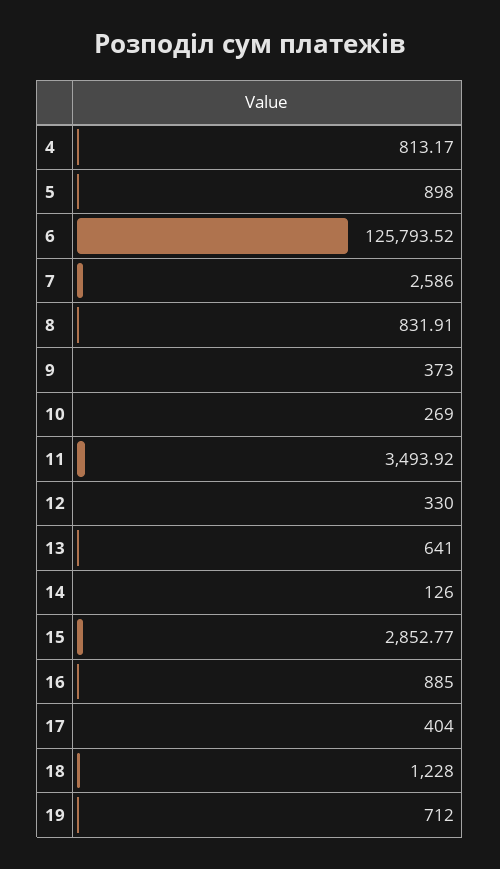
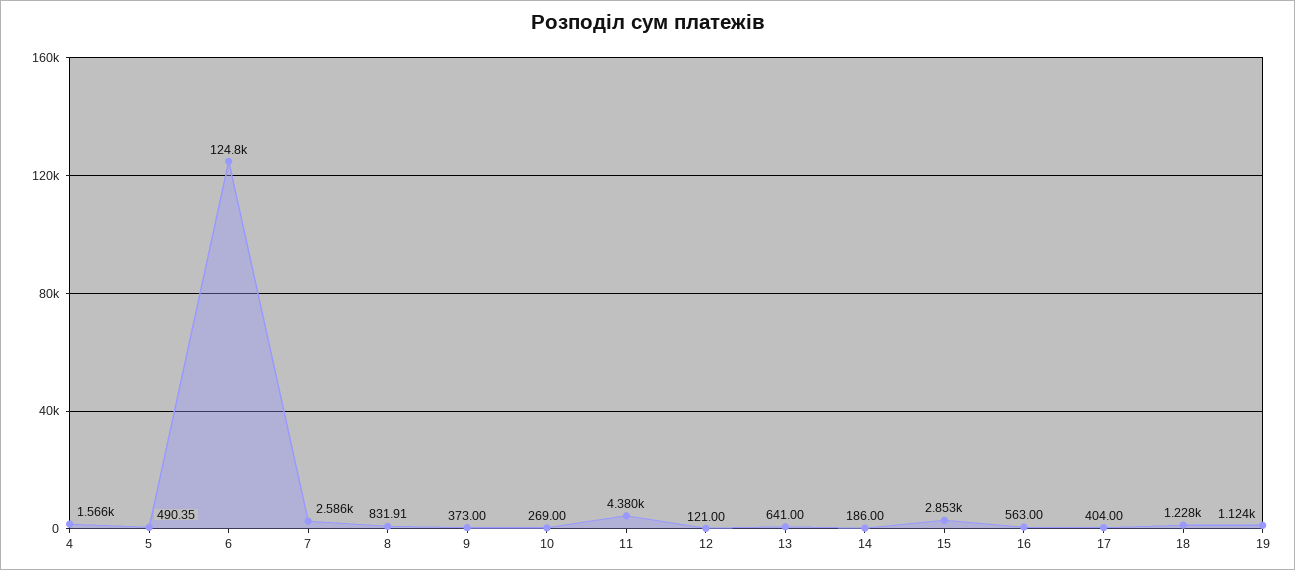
4: 813.17 -> 1566
5: 898 -> 490.35
6: 125793.52 -> 124800
11: 3493.92 -> 4380
12: 330 -> 121
14: 126 -> 186
16: 885 -> 563
19: 712 -> 1124

